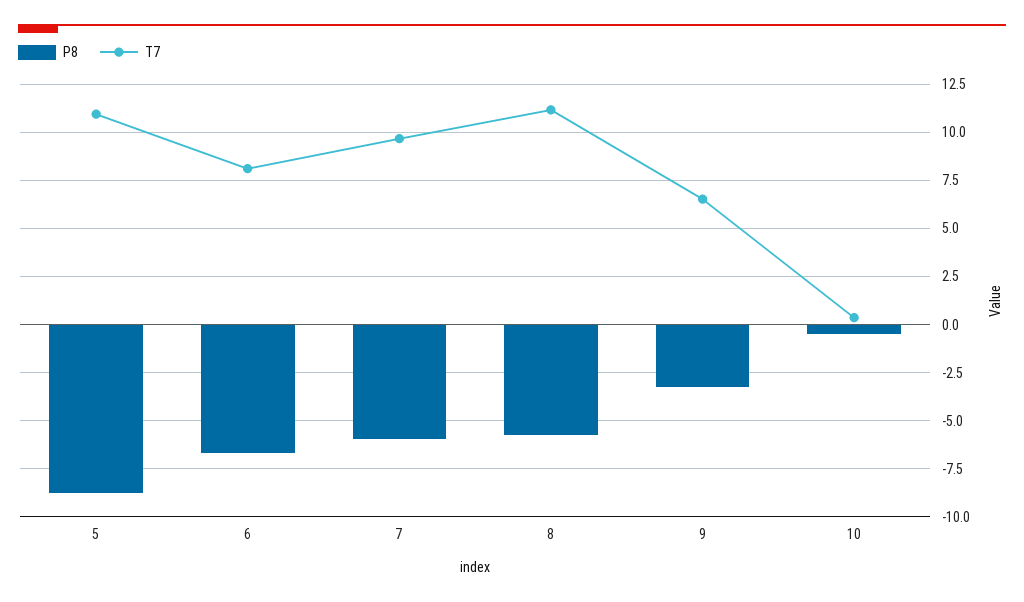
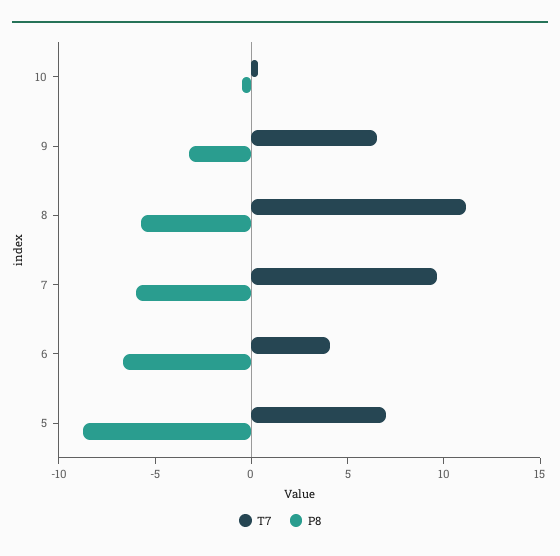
T7, 5: 11 -> 7
T7, 6: 8 -> 4

